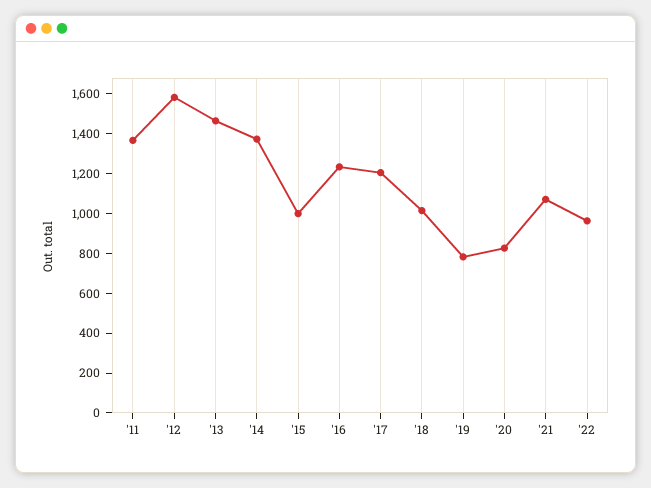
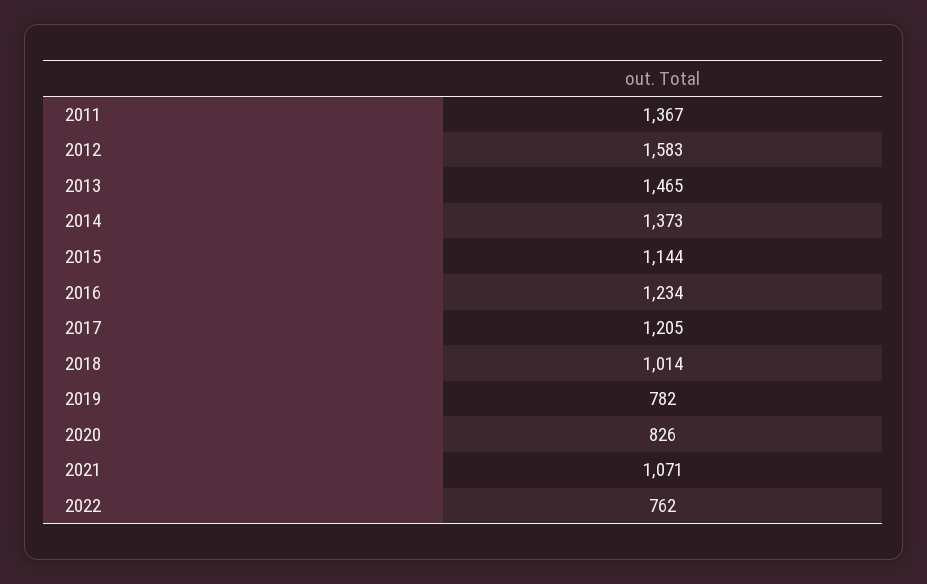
'15: 1000 -> 1144
'22: 950 -> 762

